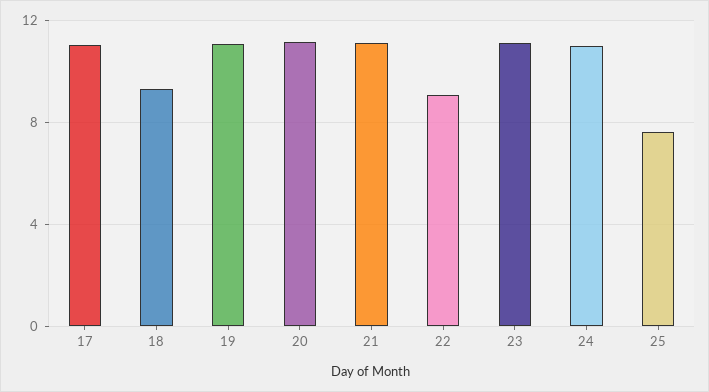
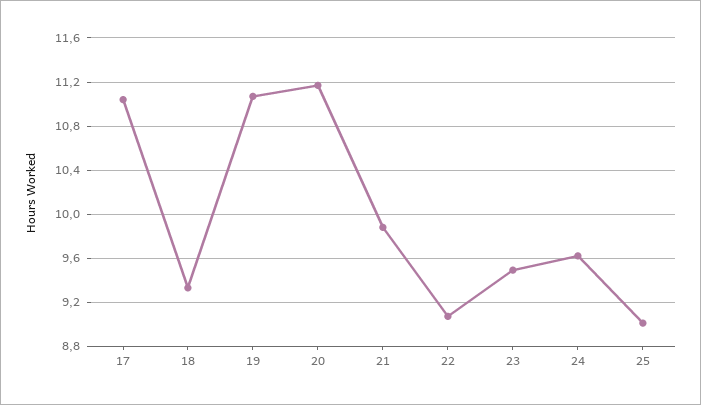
21: 11 -> 9.9
23: 11 -> 9.5
24: 11 -> 9.6
25: 7.5 -> 9

